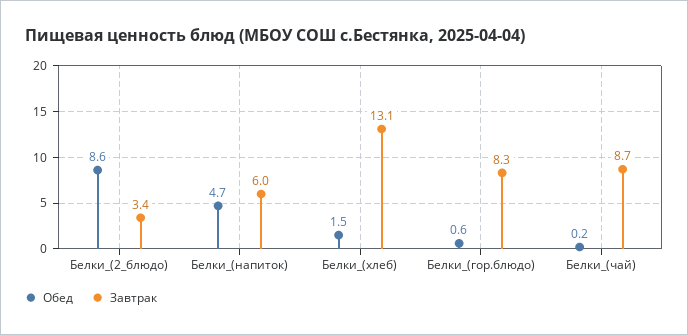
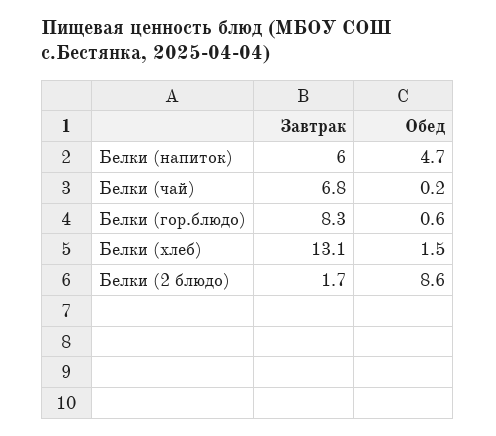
Завтрак, Белки_(2_блюдо): 3.4 -> 1.7
Завтрак, Белки_(чай): 8.7 -> 6.8

